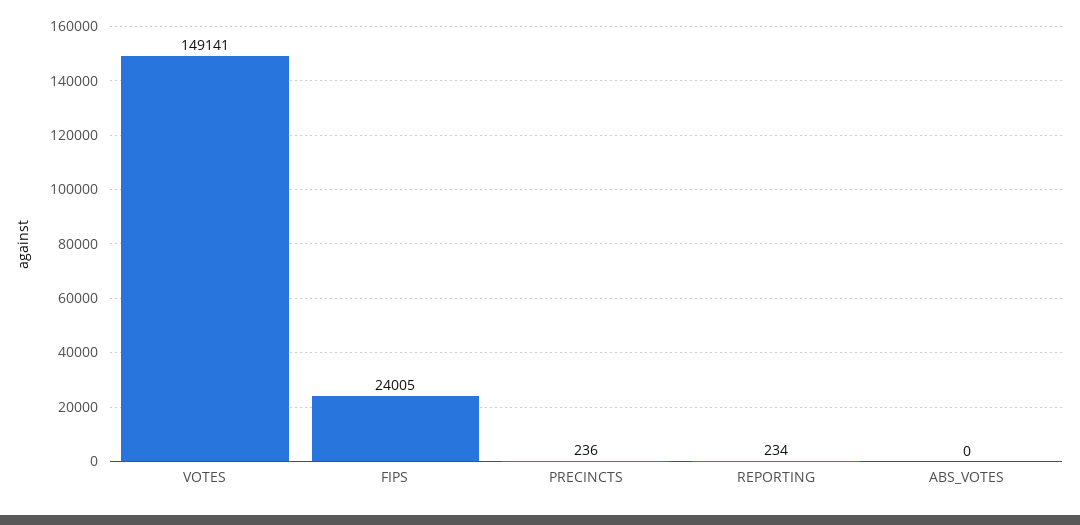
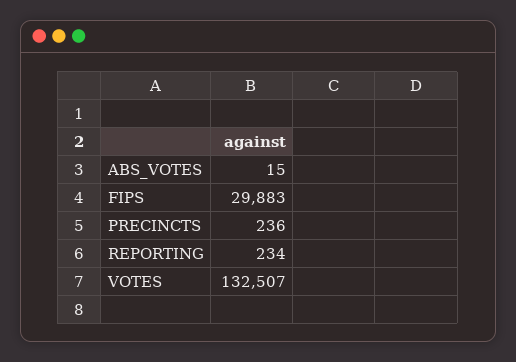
VOTES: 149141 -> 132507
FIPS: 24005 -> 29883
ABS_VOTES: 0 -> 15

